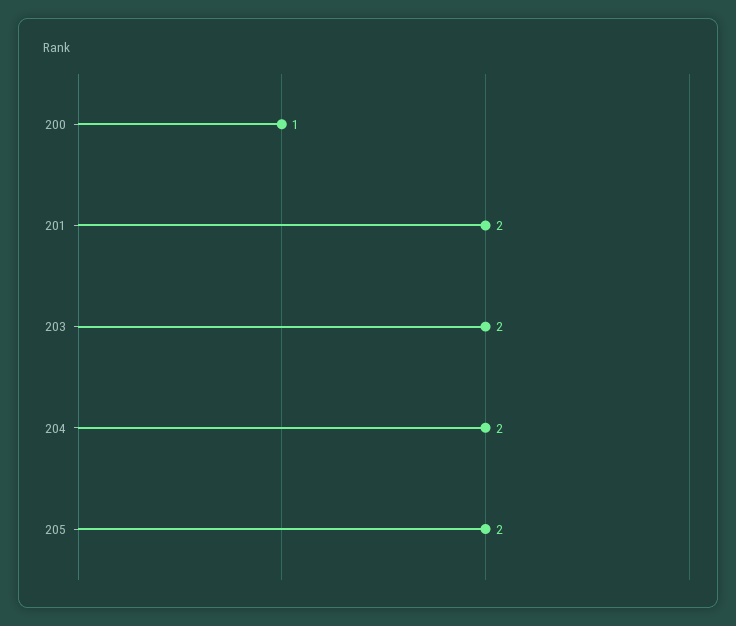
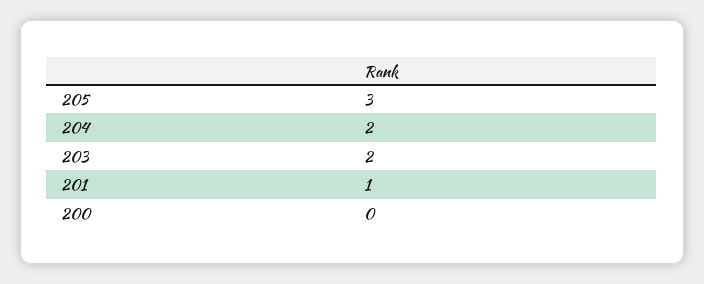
200: 1 -> 0
201: 2 -> 1
205: 2 -> 3

